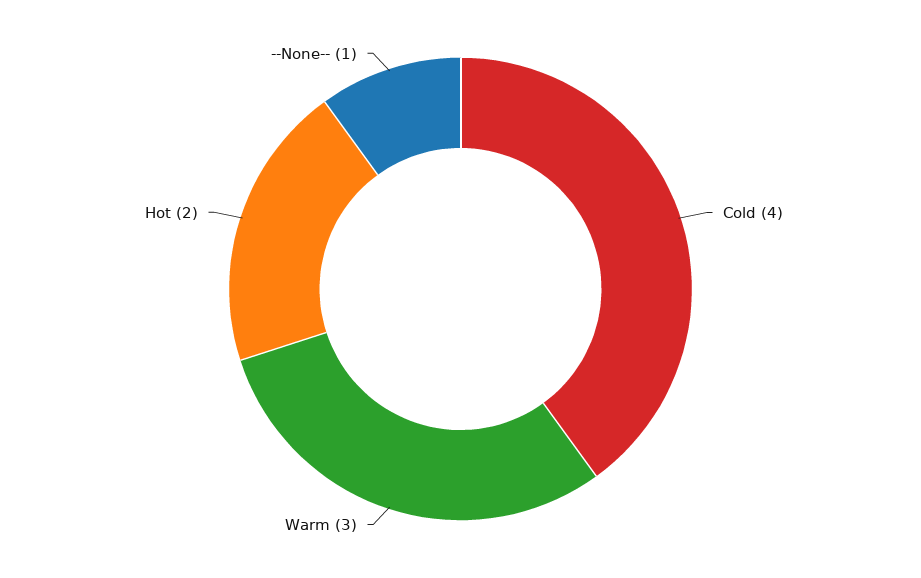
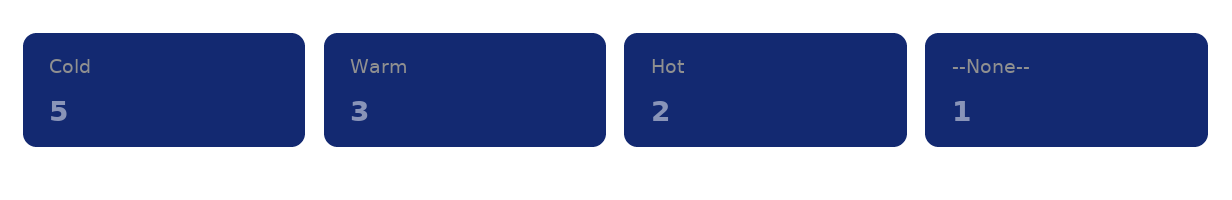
Cold: 4 -> 5

